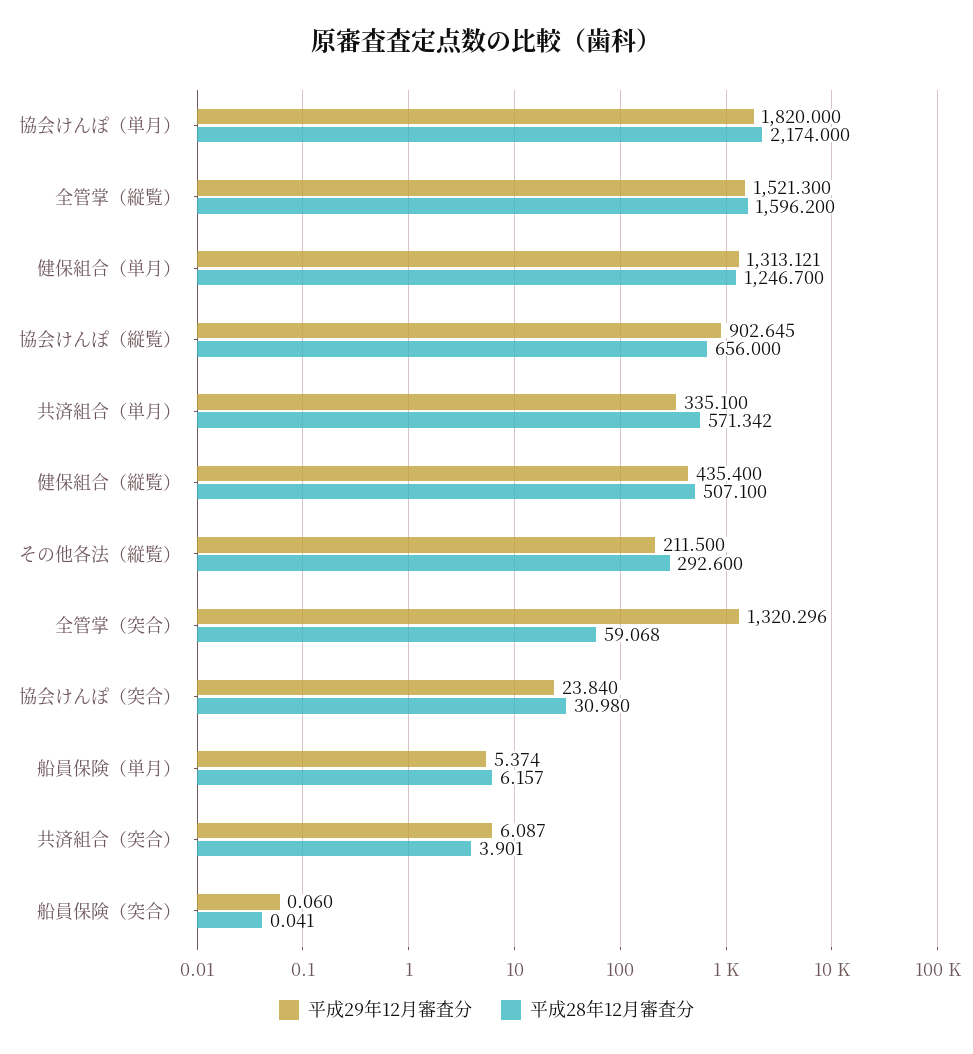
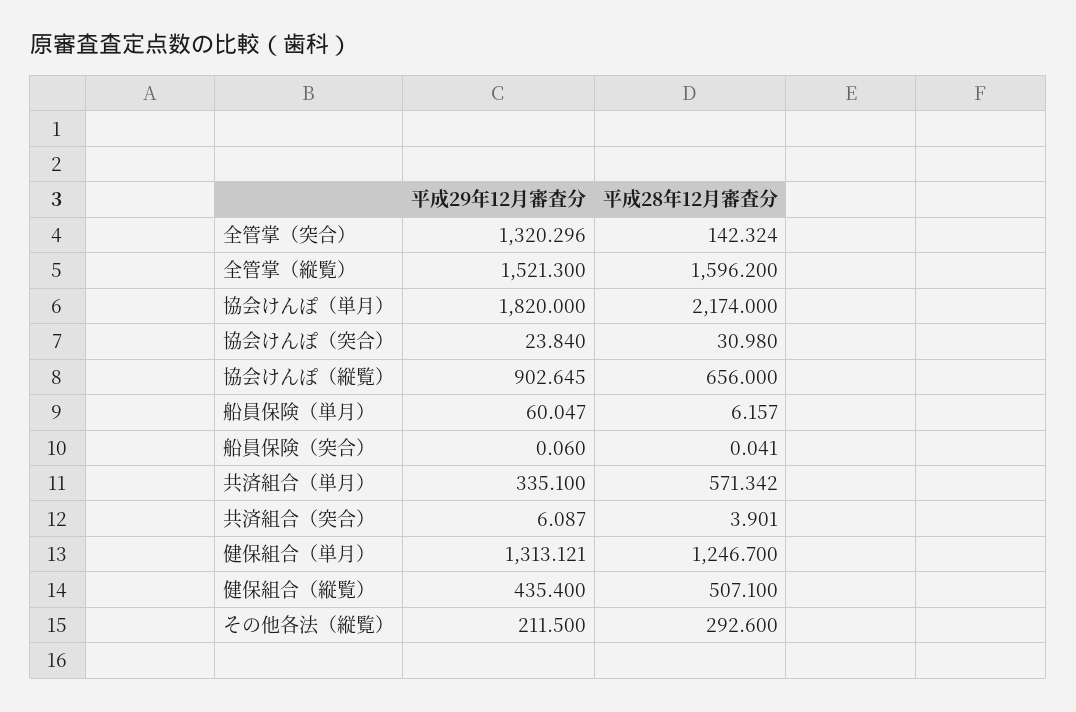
平成28年12月審査分, 全管掌（突合）: 59.068 -> 142.324
平成29年12月審査分, 船員保険（単月）: 5.374 -> 60.047

